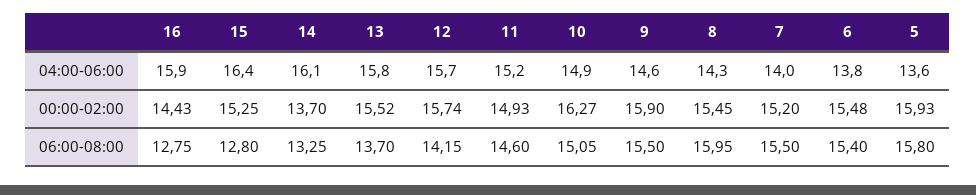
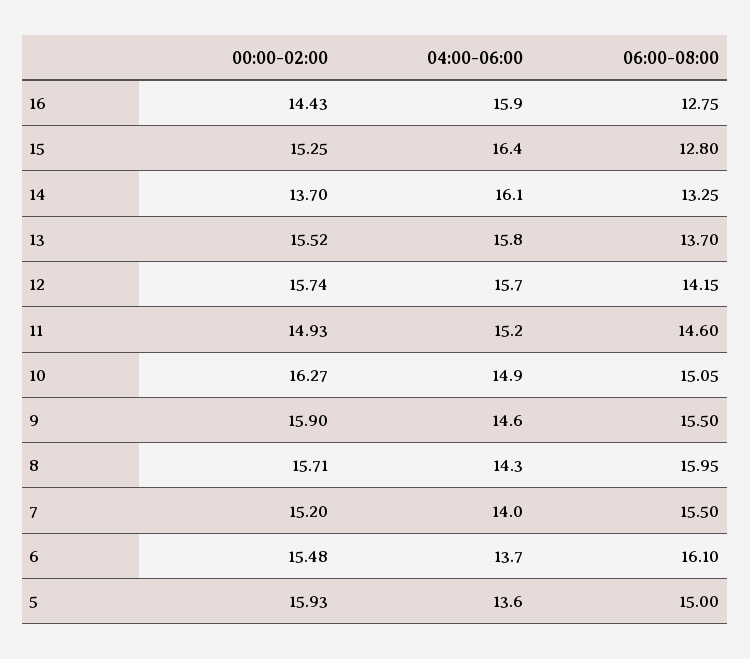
6, 04:00-06:00: 13.8 -> 13.7
8, 00:00-02:00: 15.45 -> 15.71
6, 06:00-08:00: 15.4 -> 16.1
5, 06:00-08:00: 15.8 -> 15

